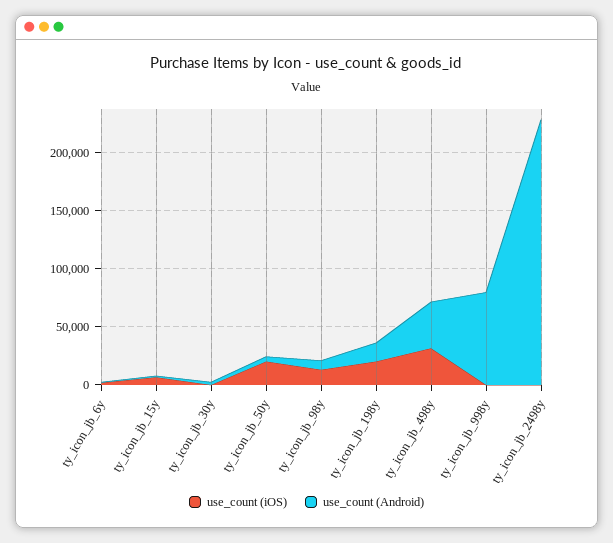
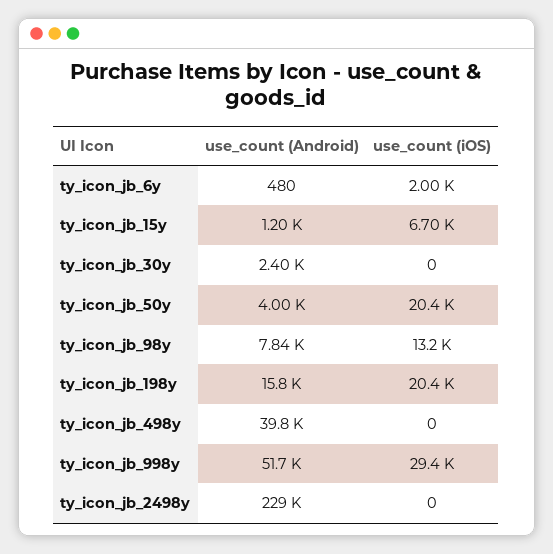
use_count (iOS), ty_icon_jb_498y: 30000 -> 0
use_count (iOS), ty_icon_jb_998y: 0 -> 29400
use_count (Android), ty_icon_jb_998y: 80000 -> 51700

